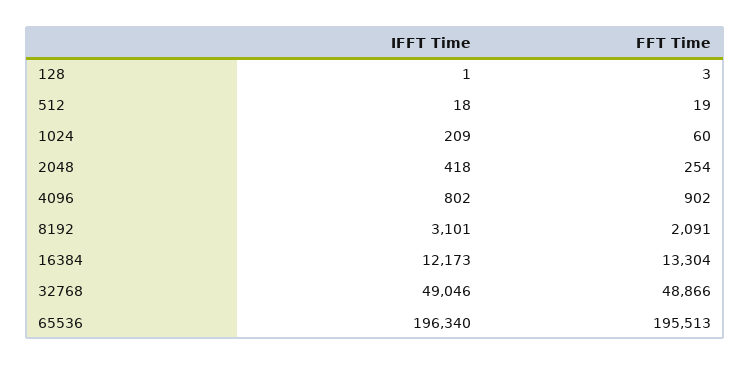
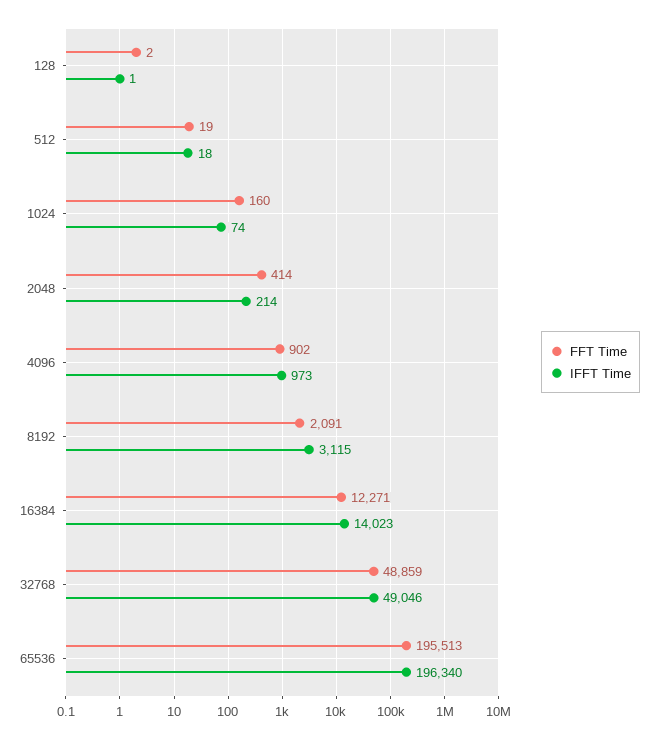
FFT Time, 128: 3 -> 2
IFFT Time, 1024: 209 -> 74
FFT Time, 1024: 60 -> 160
IFFT Time, 2048: 418 -> 214
FFT Time, 2048: 254 -> 414
IFFT Time, 4096: 802 -> 973
IFFT Time, 8192: 3101 -> 3115
IFFT Time, 16384: 12173 -> 14023
FFT Time, 16384: 13304 -> 12271
FFT Time, 32768: 48866 -> 48859

